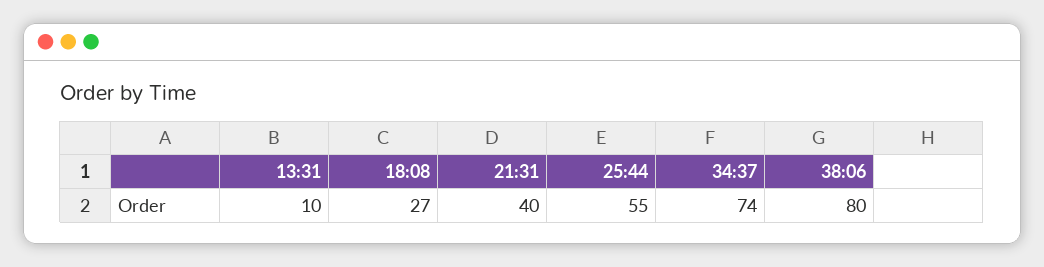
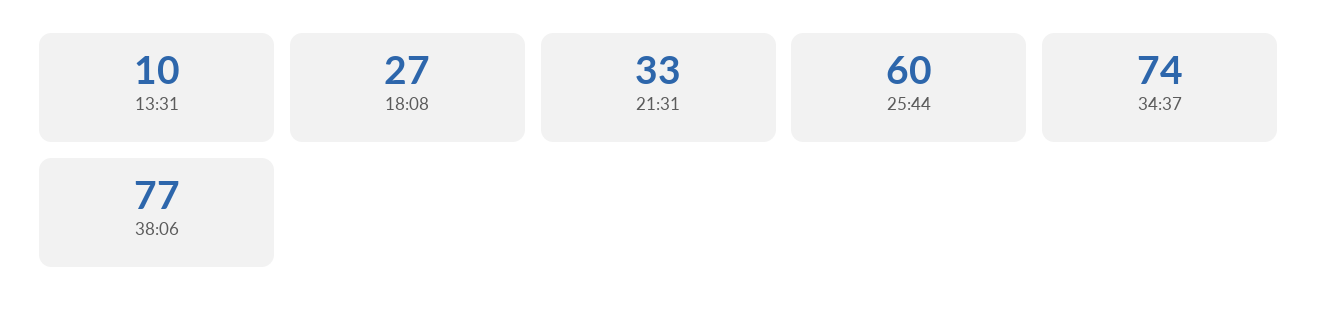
21:31: 40 -> 33
25:44: 55 -> 60
38:06: 80 -> 77

